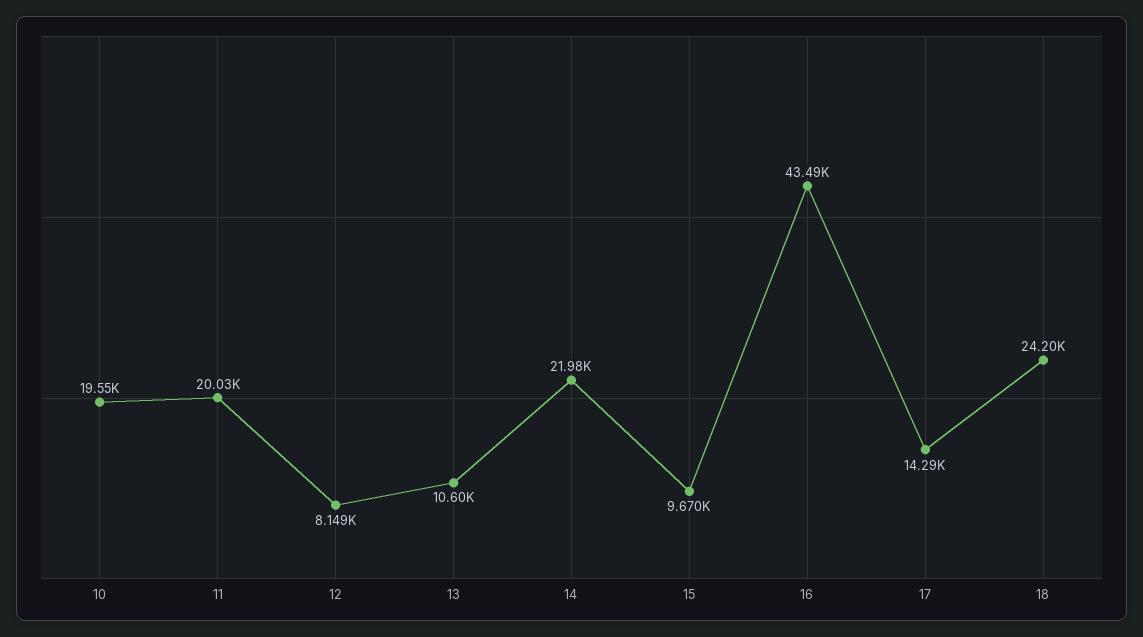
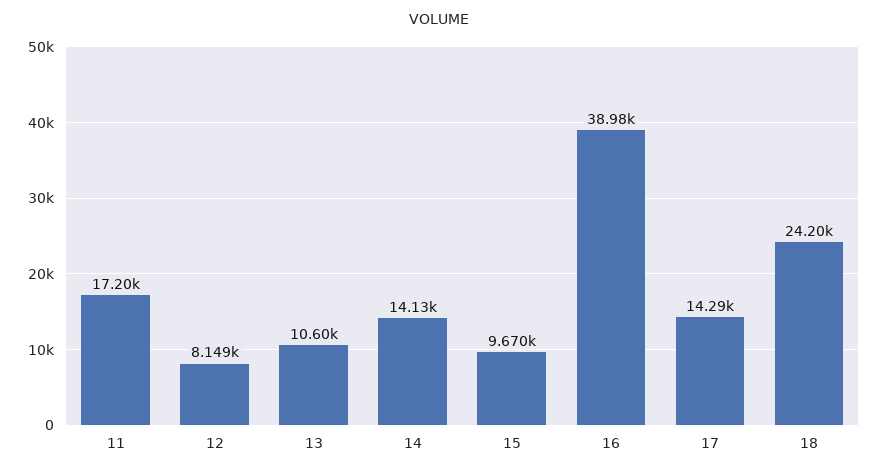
10: 19550 -> none
11: 20030 -> 17200
14: 21980 -> 14130
16: 43490 -> 38980

